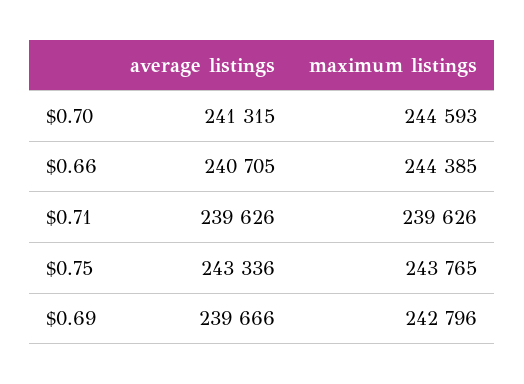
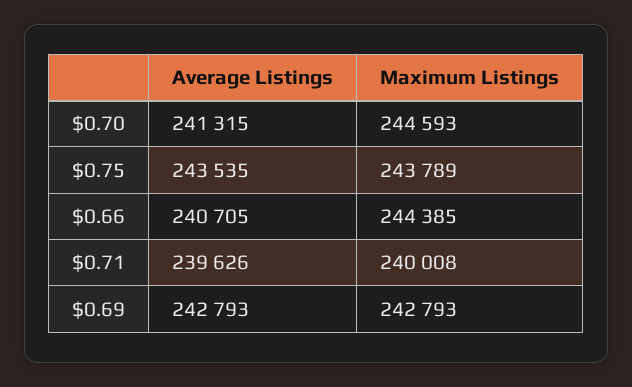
maximum listings, $0.71: 239626 -> 240008
average listings, $0.75: 243336 -> 243535
maximum listings, $0.75: 243765 -> 243789
average listings, $0.69: 239666 -> 242793
maximum listings, $0.69: 242796 -> 242793

